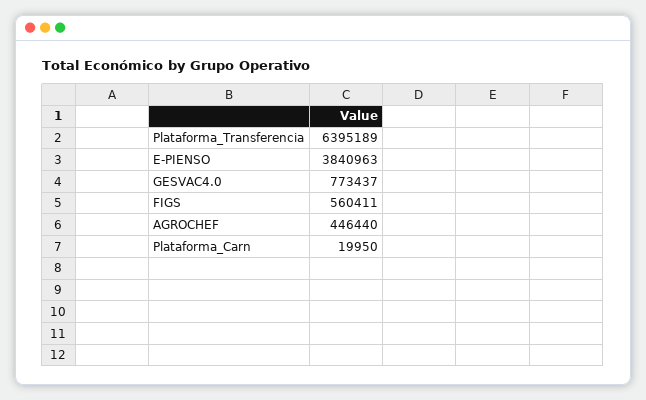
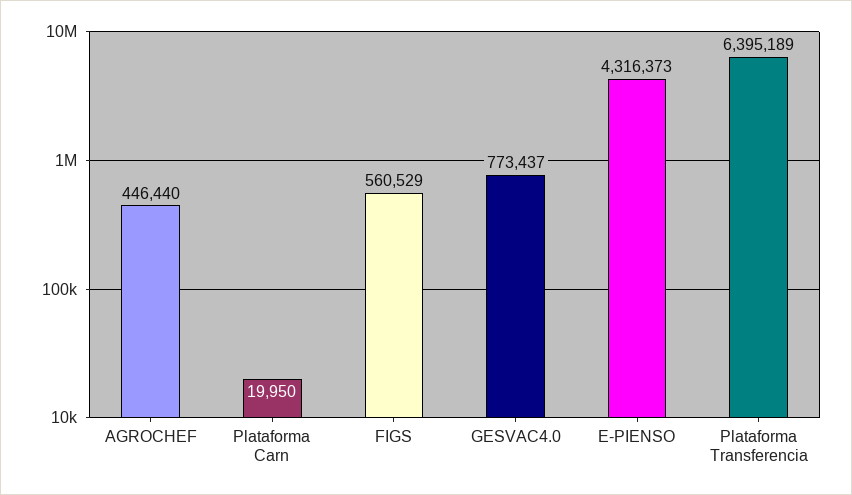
E-PIENSO: 3840963 -> 4316373
FIGS: 560411 -> 560529

